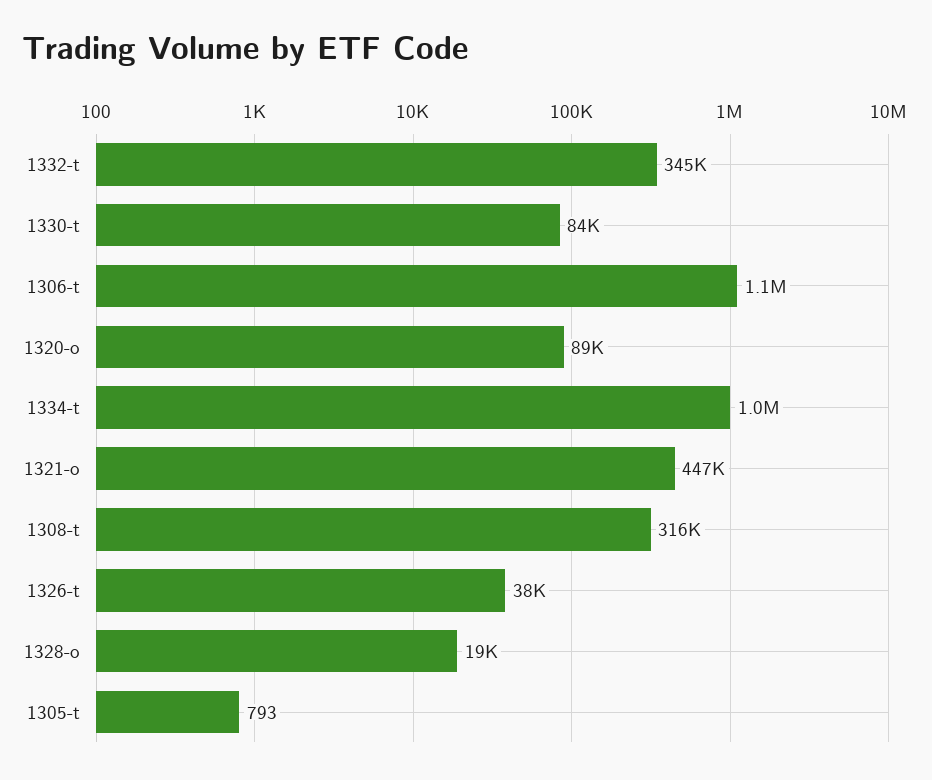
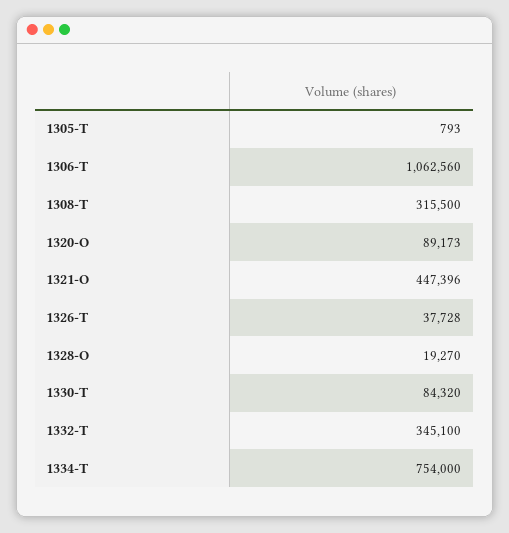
1334-t: 1000000 -> 754000

